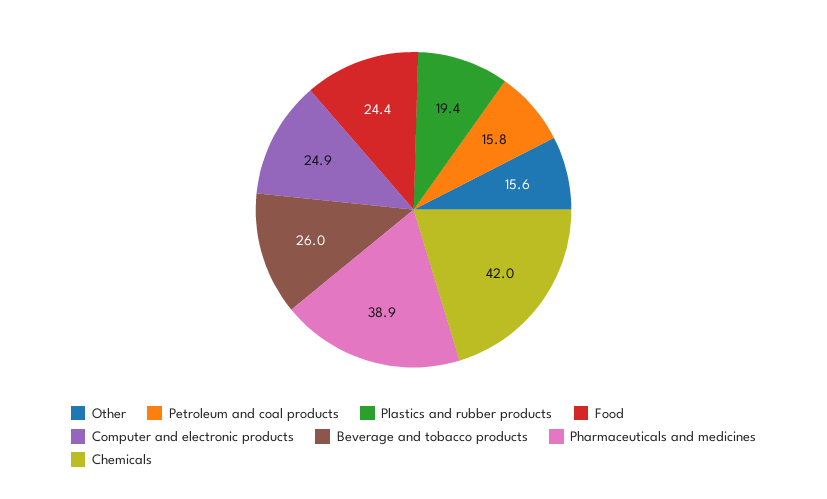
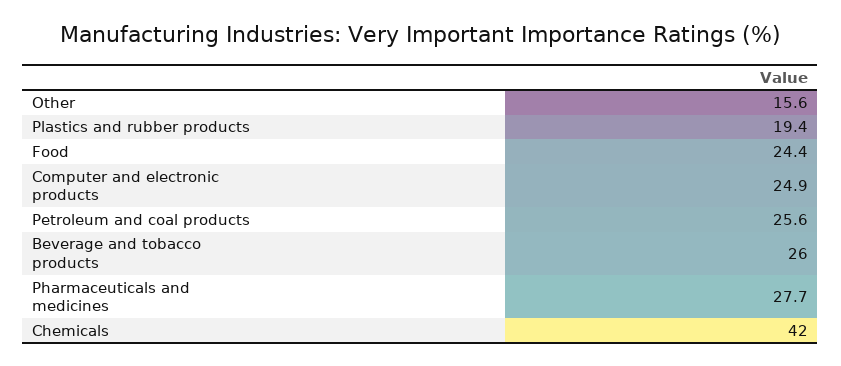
Petroleum and coal products: 15.8 -> 25.6
Pharmaceuticals and medicines: 38.9 -> 27.7

